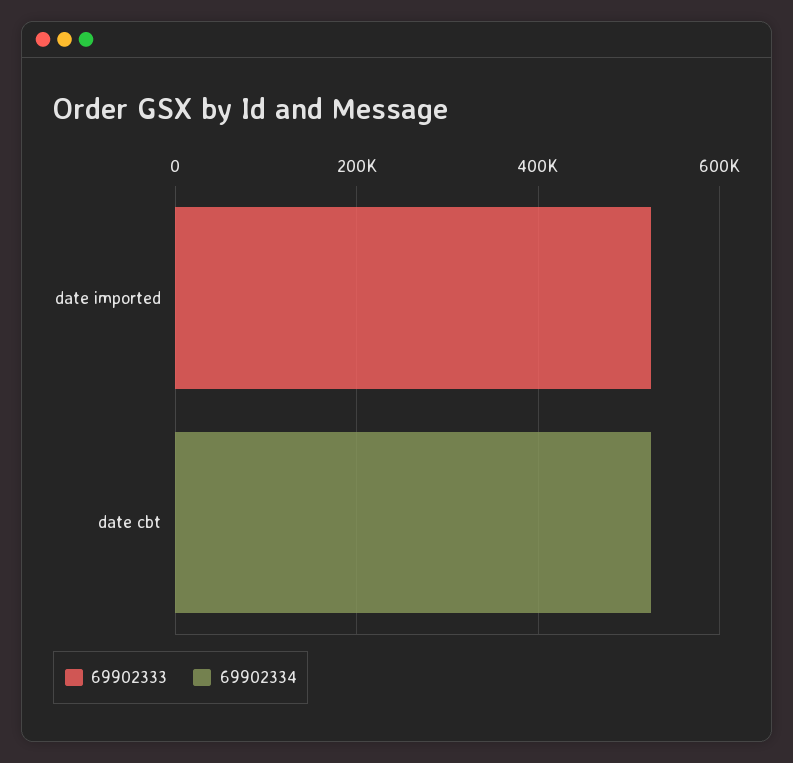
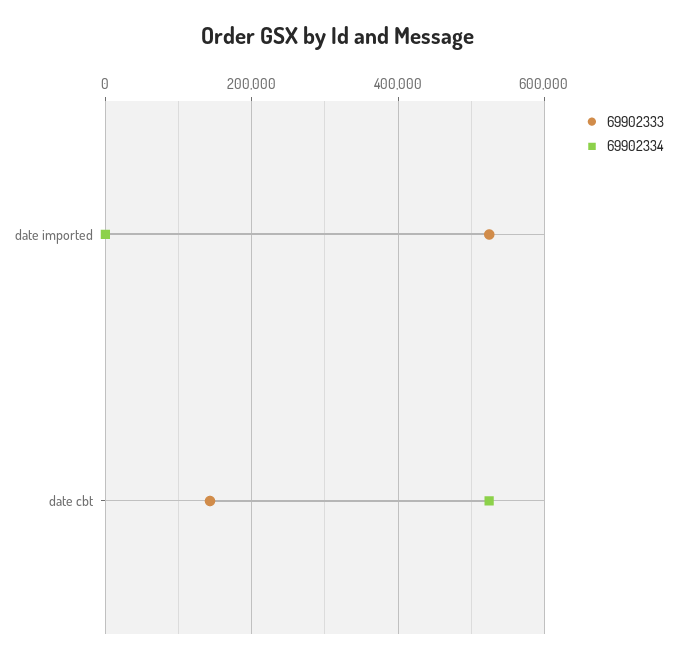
69902333, date cbt: 0 -> 140000

